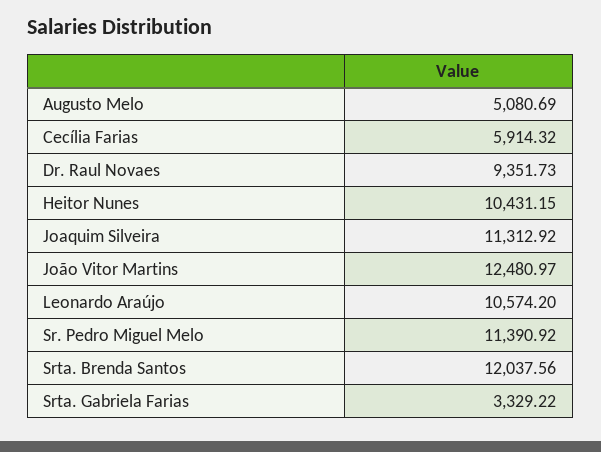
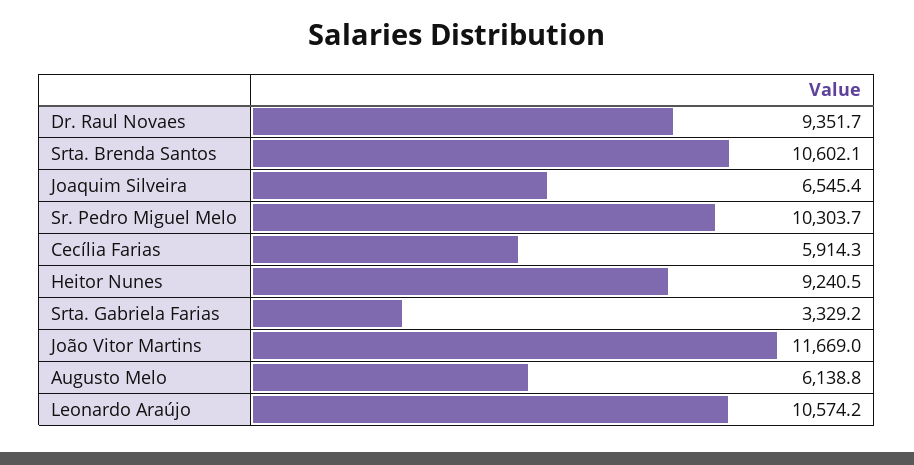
Augusto Melo: 5080.69 -> 6138.8
Heitor Nunes: 10431.15 -> 9240.5
Joaquim Silveira: 11312.92 -> 6545.4
João Vitor Martins: 12480.97 -> 11669
Sr. Pedro Miguel Melo: 11390.92 -> 10303.7
Srta. Brenda Santos: 12037.56 -> 10602.1

